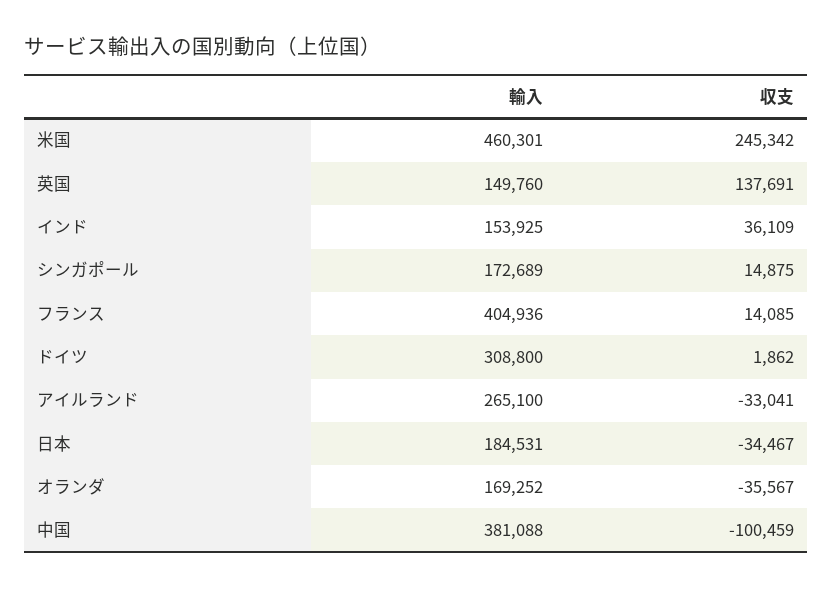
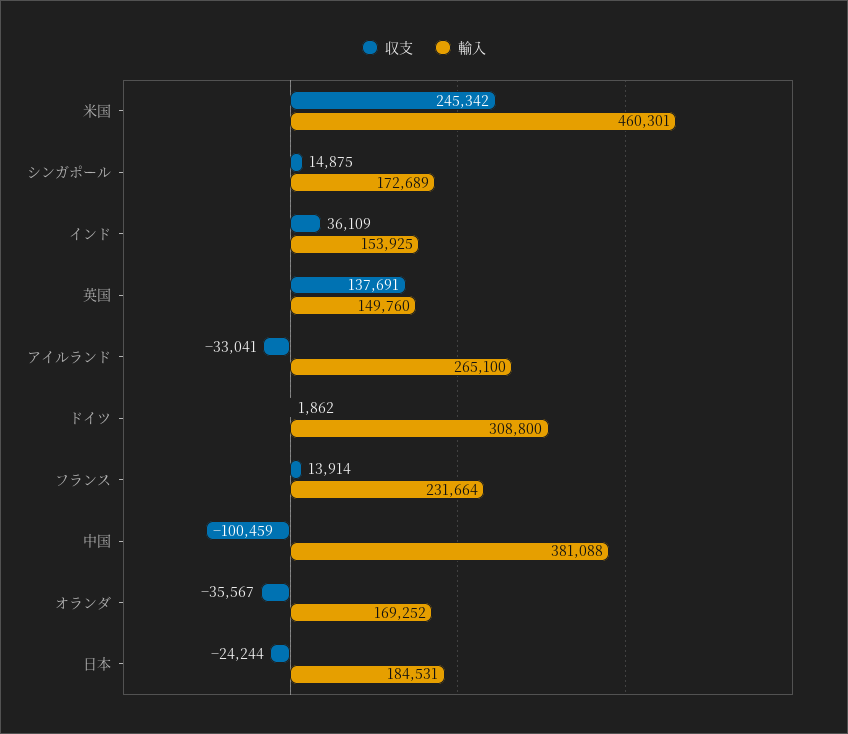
輸入, フランス: 404936 -> 231664
収支, フランス: 14085 -> 13914
収支, 日本: -34467 -> -24244

